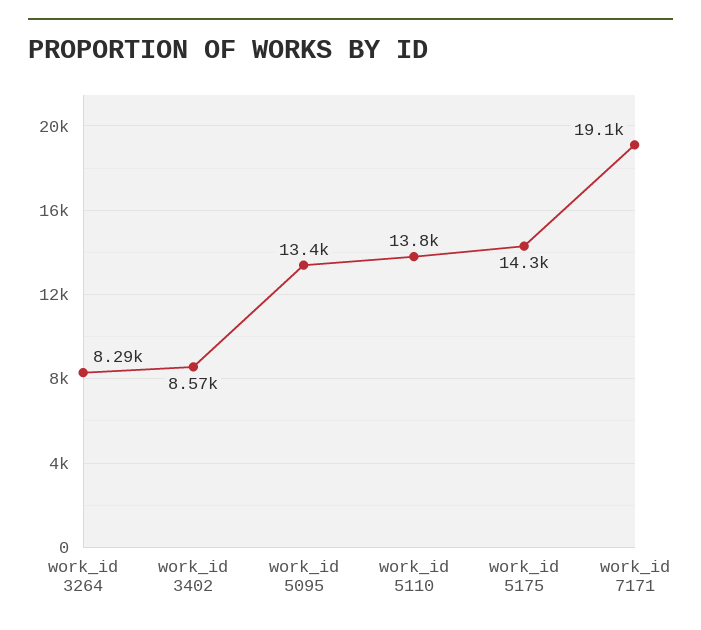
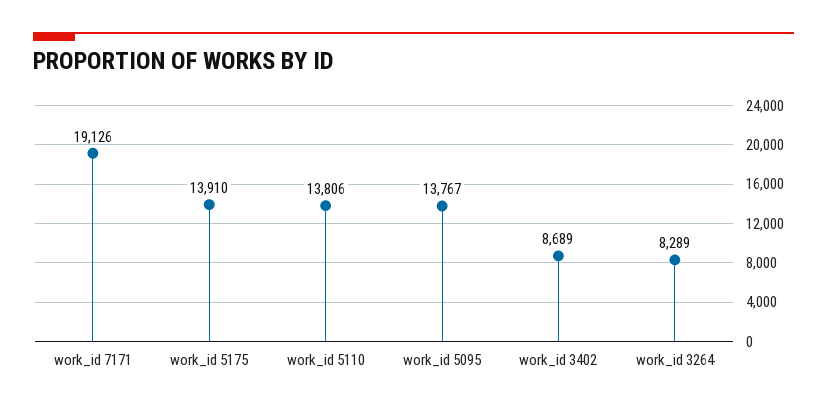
work_id 3402: 8570 -> 8689
work_id 5095: 13400 -> 13767
work_id 5175: 14300 -> 13910

